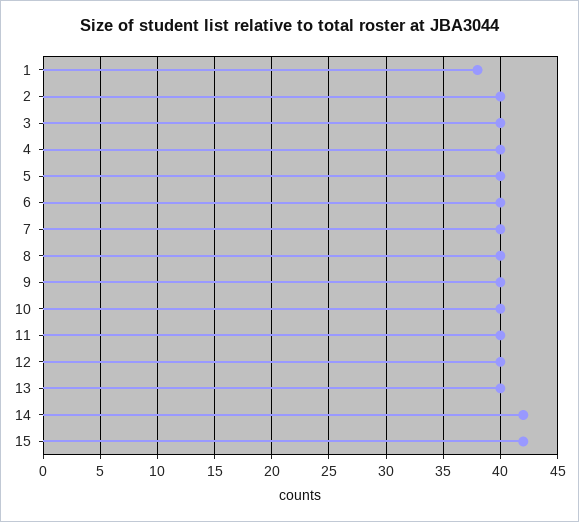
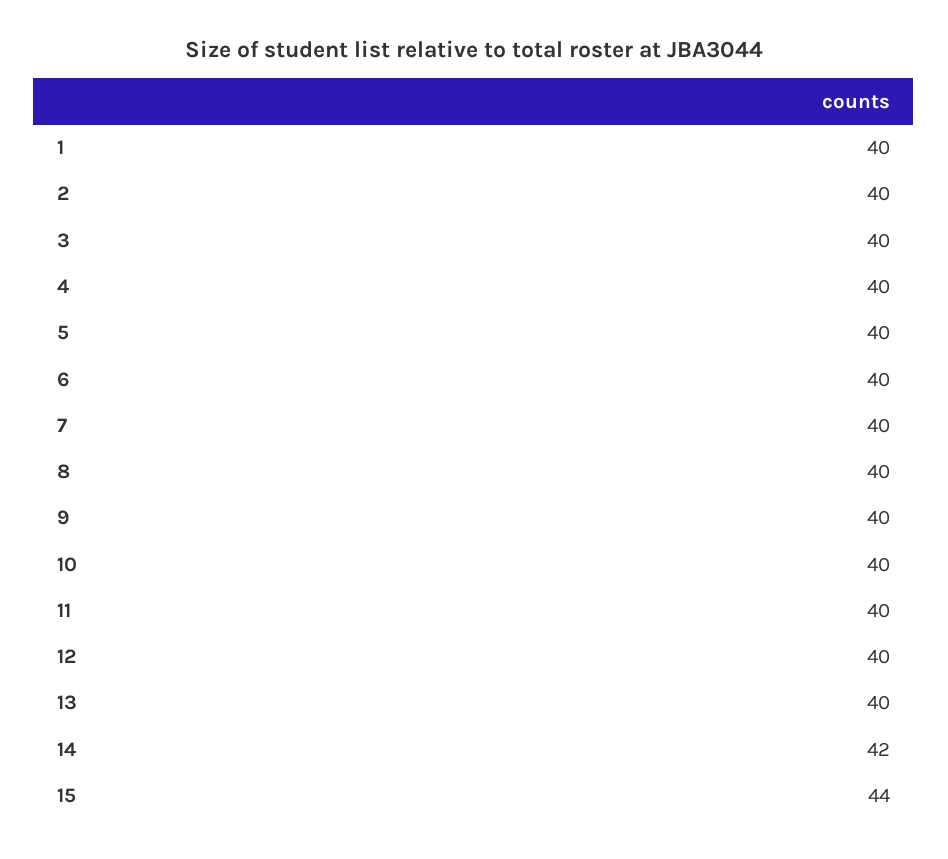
1: 38 -> 40
15: 42 -> 44

